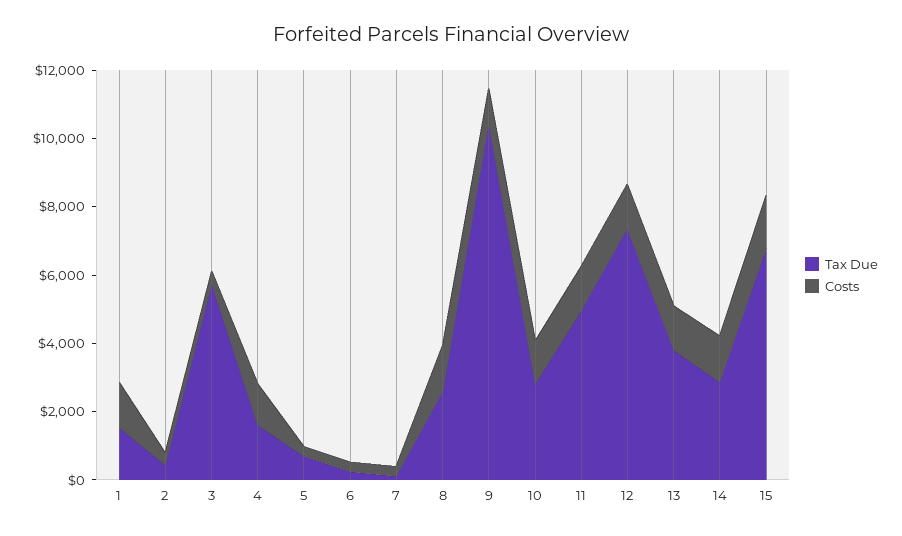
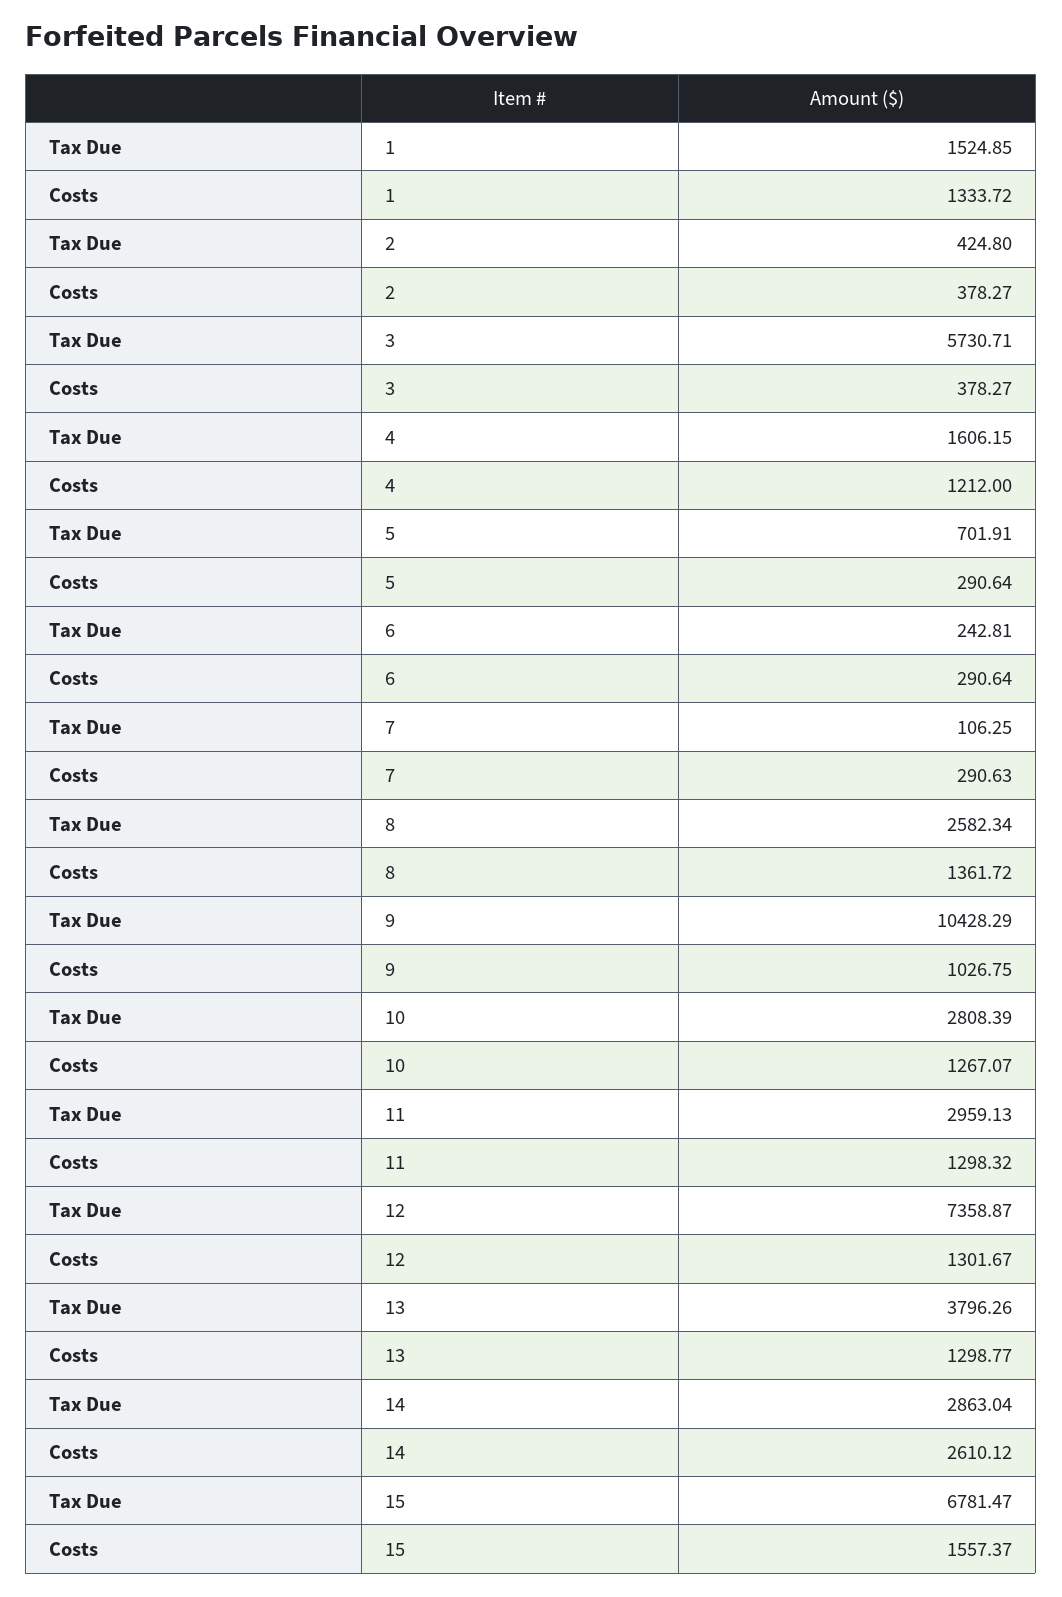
Tax Due, 11: 5000 -> 2959.13
Costs, 14: 1500 -> 2610.12

